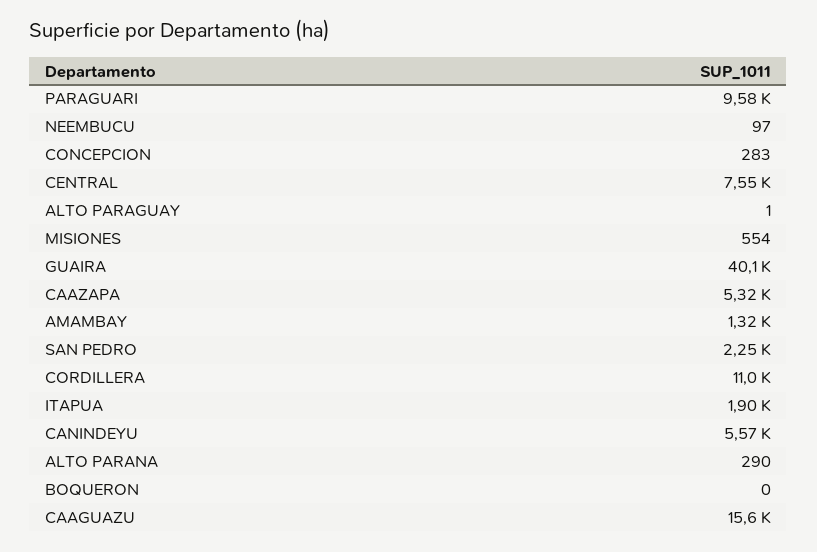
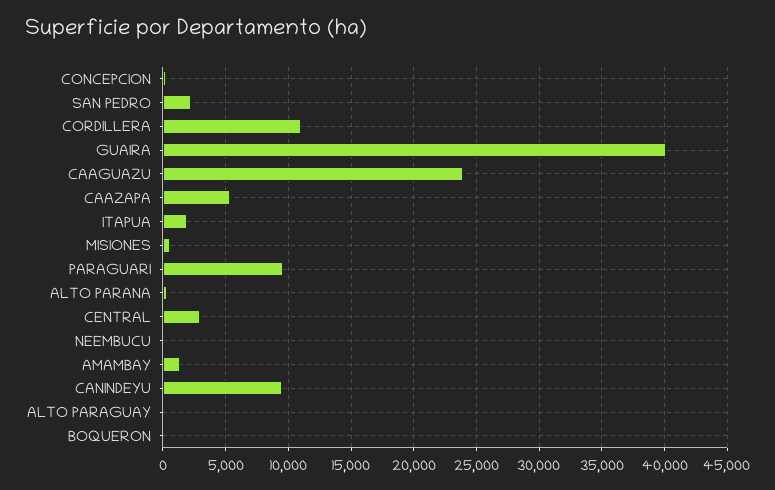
CENTRAL: 7550 -> 3000
CANINDEYU: 5570 -> 9500
CAAGUAZU: 15600 -> 24000

